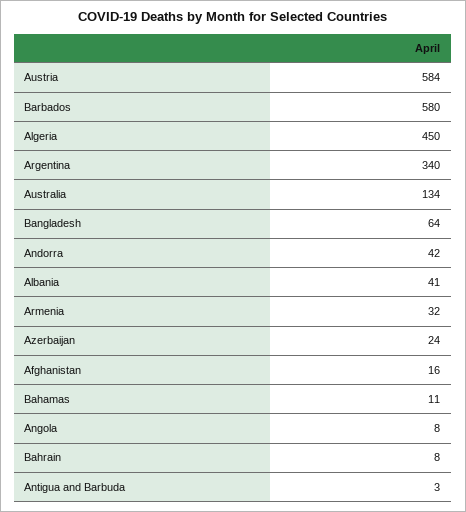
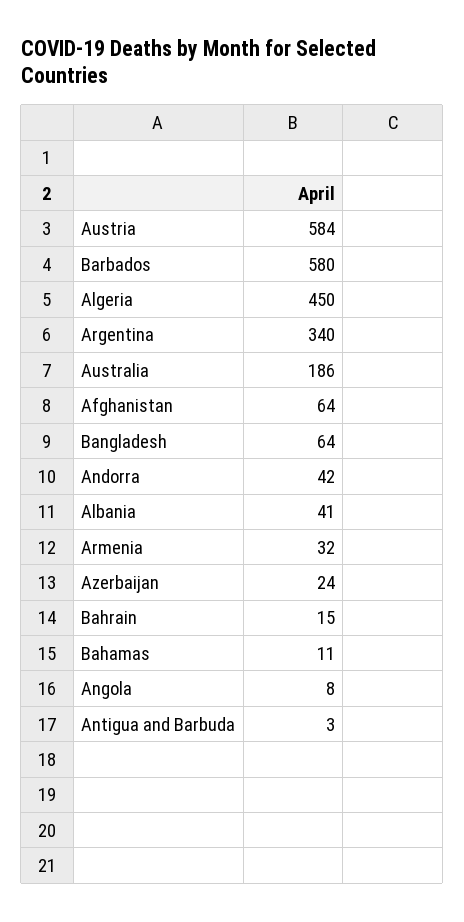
Australia: 134 -> 186
Afghanistan: 16 -> 64
Bahrain: 8 -> 15

